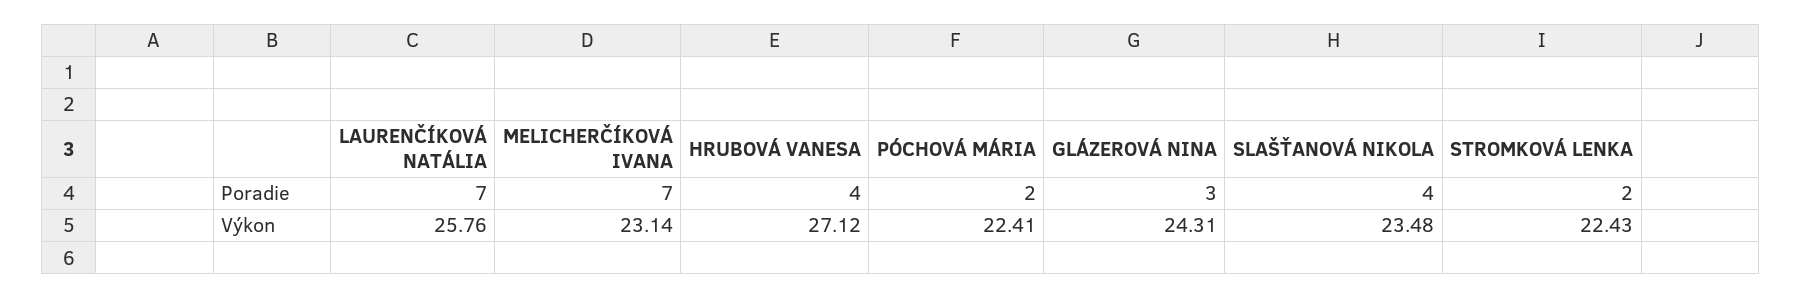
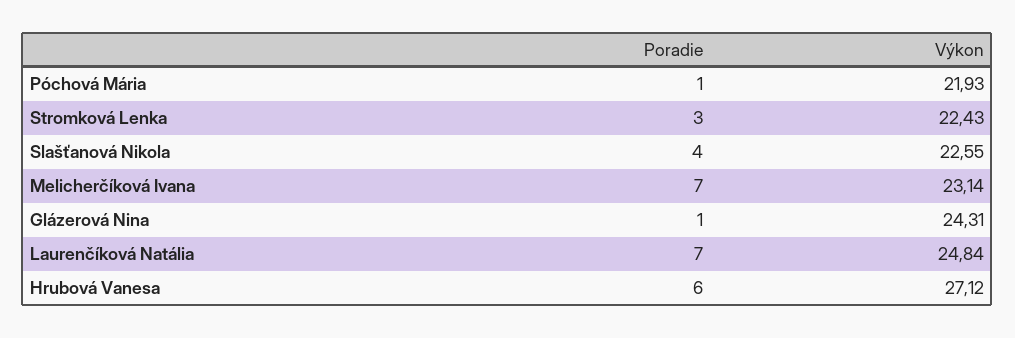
HRUBOVÁ VANESA, Poradie: 4 -> 6
PÓCHOVÁ MÁRIA, Poradie: 2 -> 1
GLÁZEROVÁ NINA, Poradie: 3 -> 1
STROMKOVÁ LENKA, Poradie: 2 -> 3
LAURENČÍKOVÁ NATÁLIA, Výkon: 25.76 -> 24.84
PÓCHOVÁ MÁRIA, Výkon: 22.41 -> 21.93
SLAŠŤANOVÁ NIKOLA, Výkon: 23.48 -> 22.55

